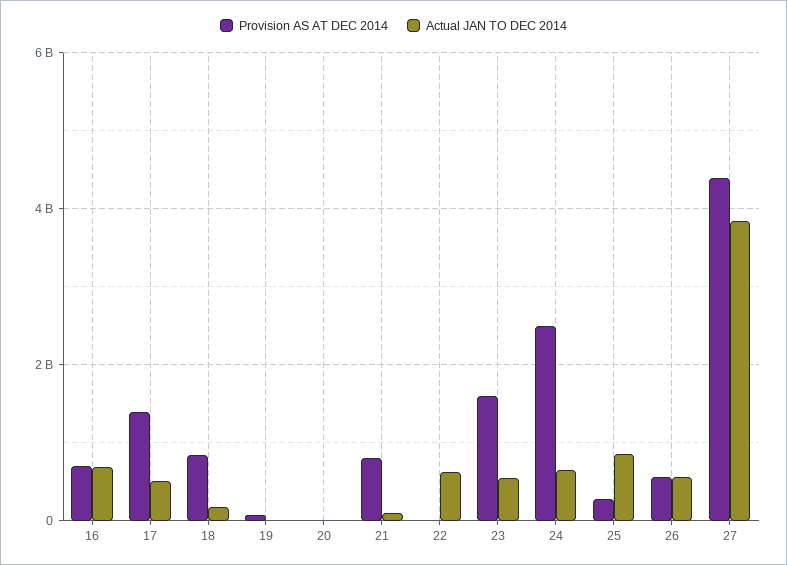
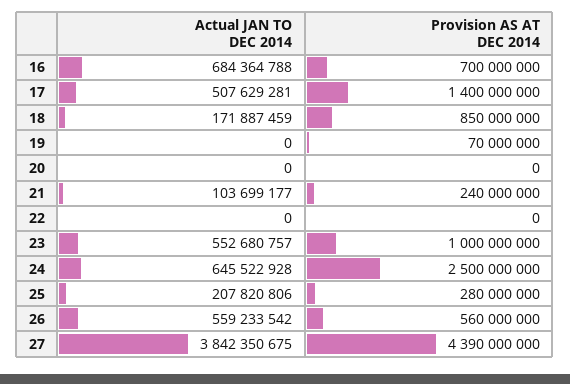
Provision AS AT DEC 2014, 21: 800000000 -> 240000000
Actual JAN TO DEC 2014, 22: 600000000 -> 0
Provision AS AT DEC 2014, 23: 1600000000 -> 1000000000
Actual JAN TO DEC 2014, 25: 800000000 -> 207820806

